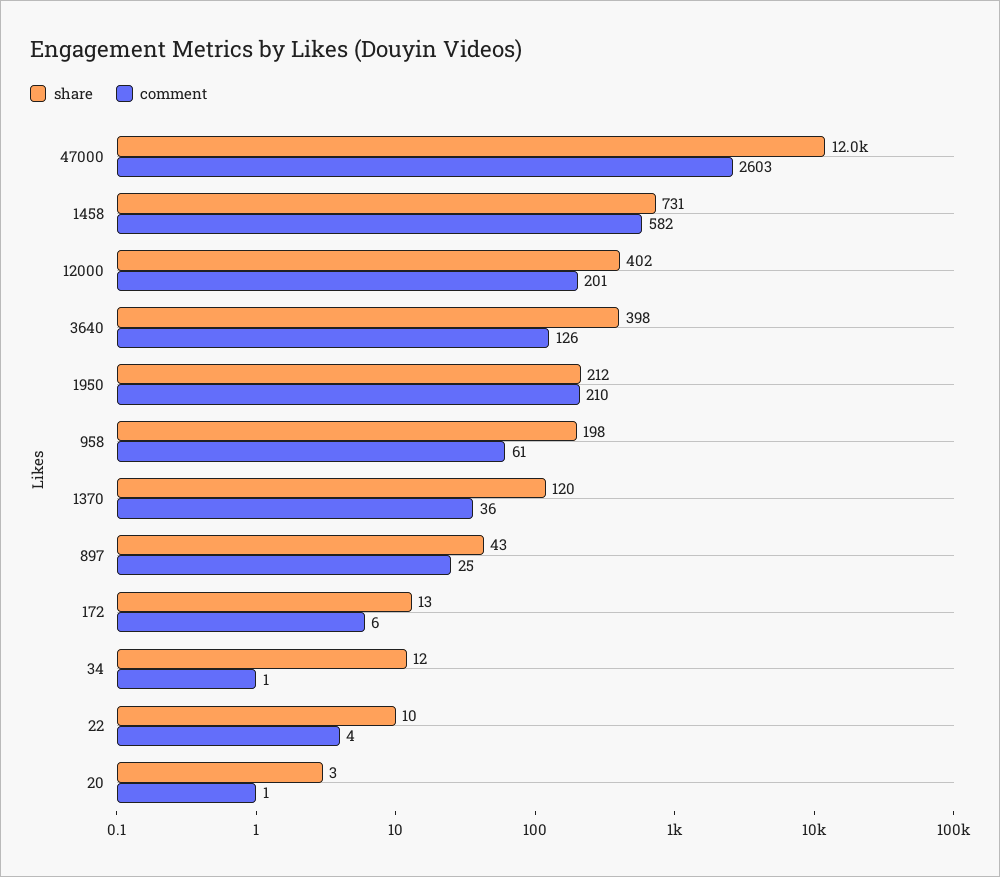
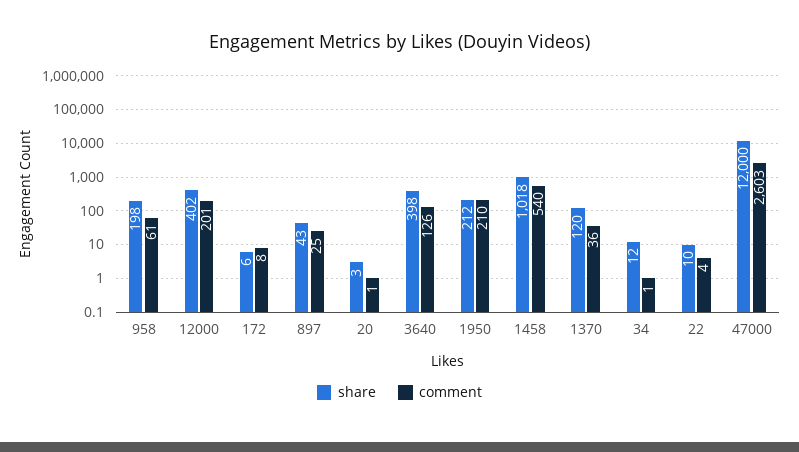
share, 1458: 731 -> 1018
comment, 1458: 582 -> 540
share, 172: 13 -> 6
comment, 172: 6 -> 8

